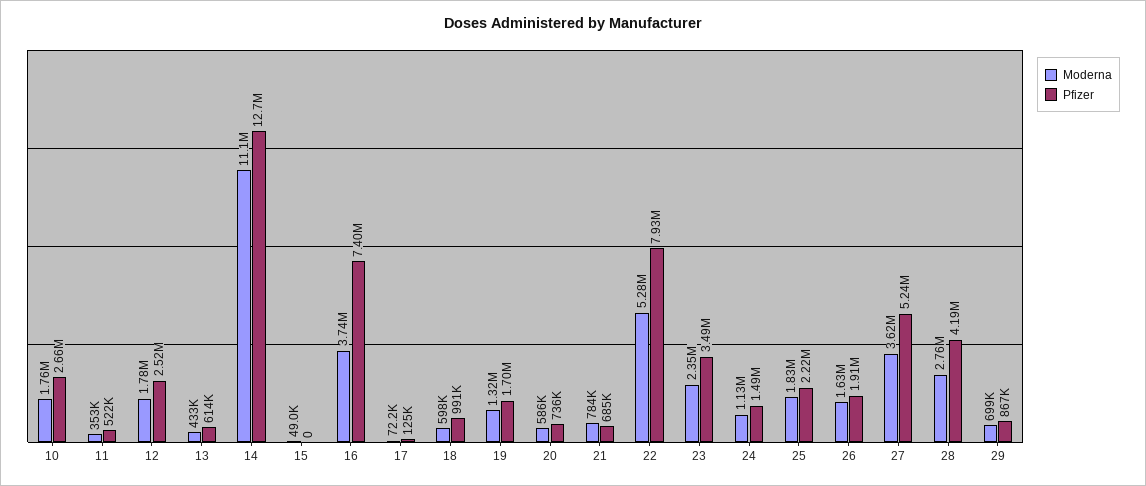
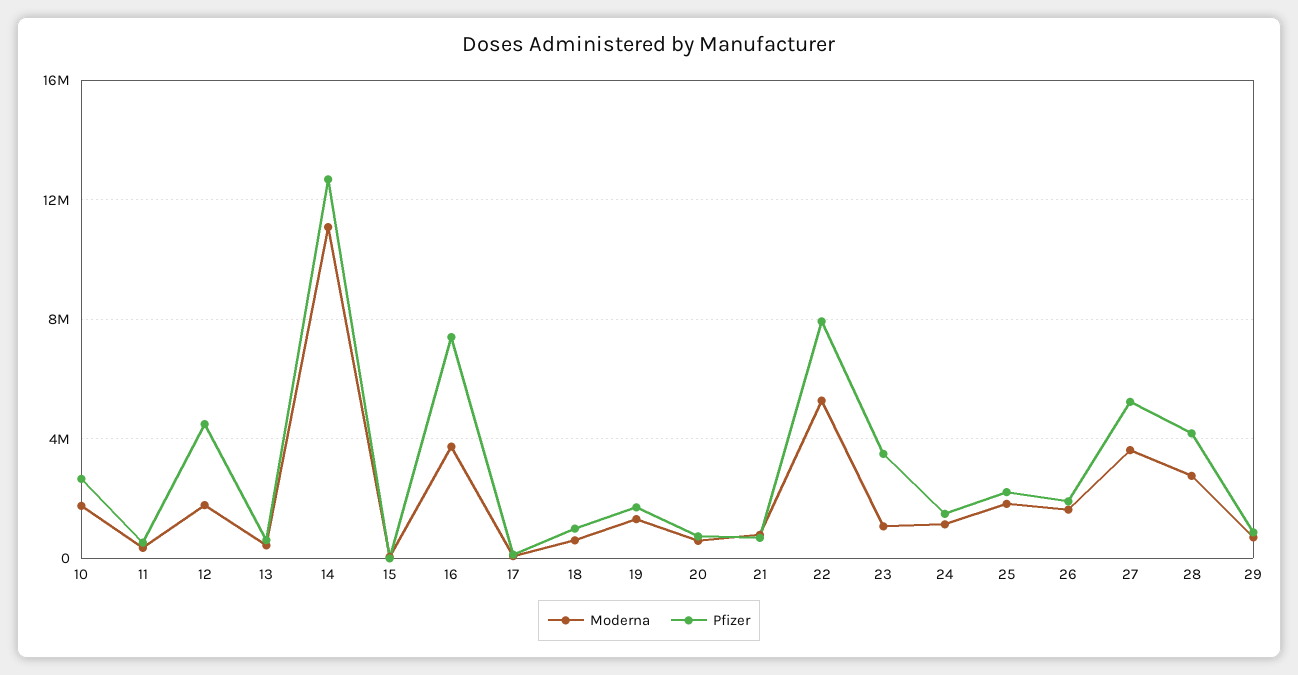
Pfizer, 12: 2520000 -> 4500000
Moderna, 23: 2350000 -> 1000000

